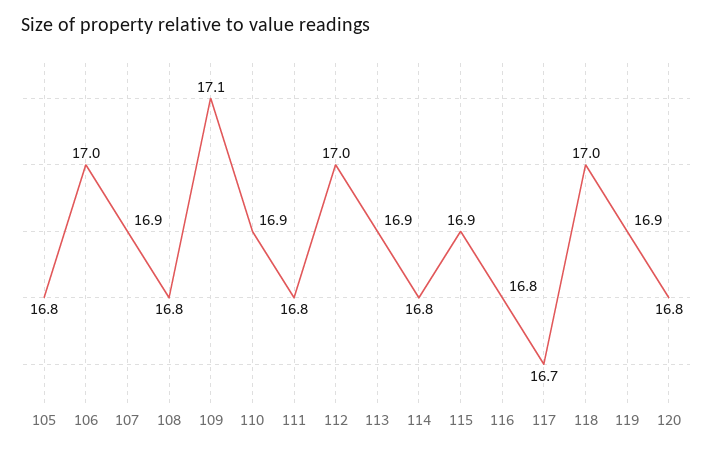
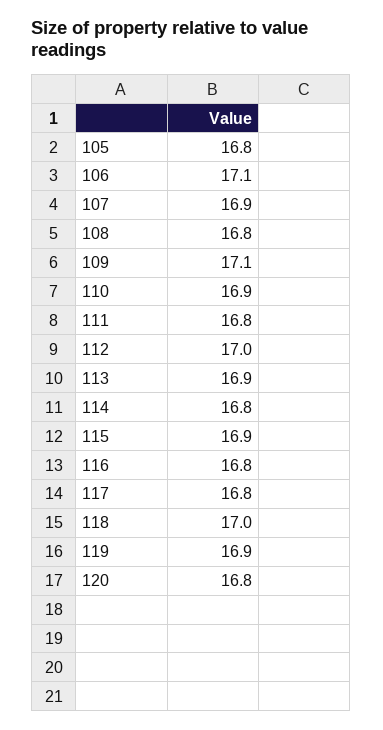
106: 17 -> 17.1
117: 16.7 -> 16.8

